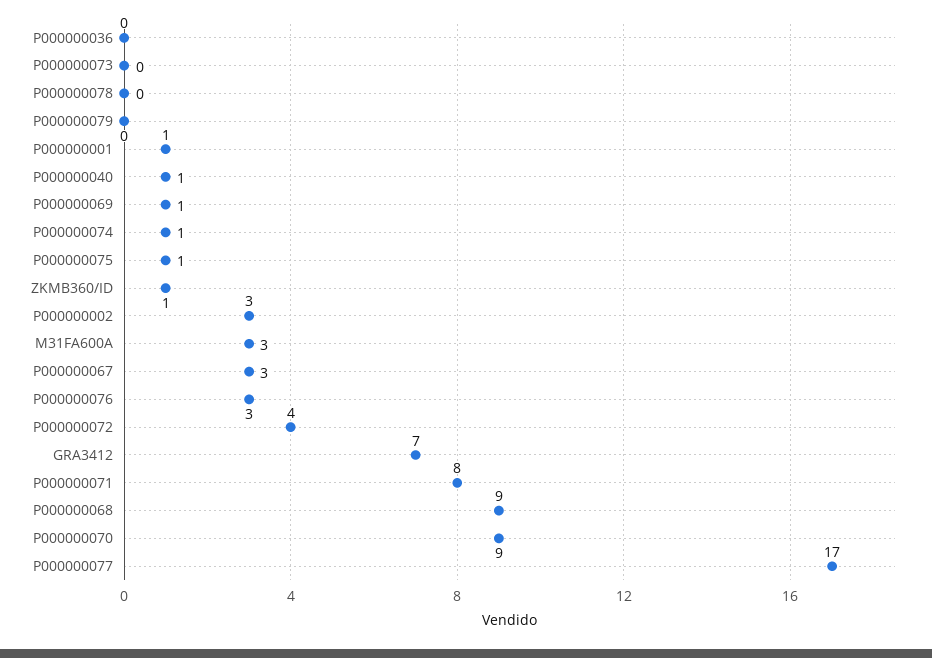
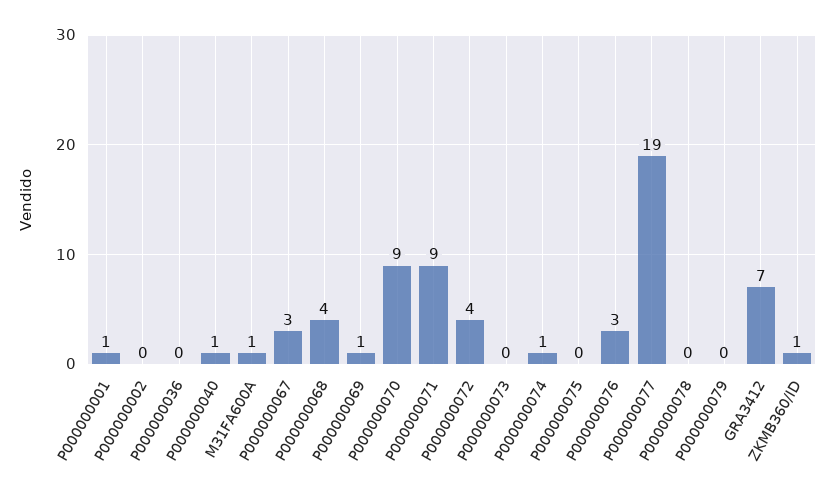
P000000075: 1 -> 0
P000000002: 3 -> 0
M31FA600A: 3 -> 1
P000000071: 8 -> 9
P000000068: 9 -> 4
P000000077: 17 -> 19

